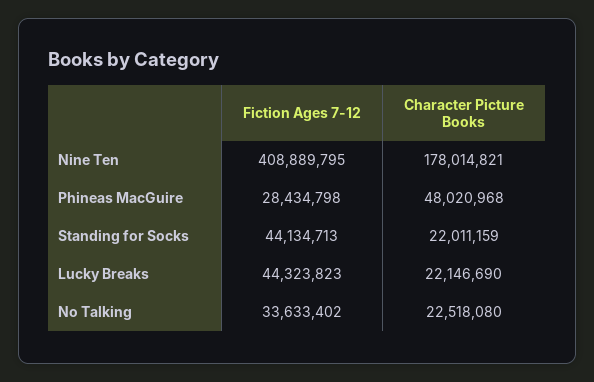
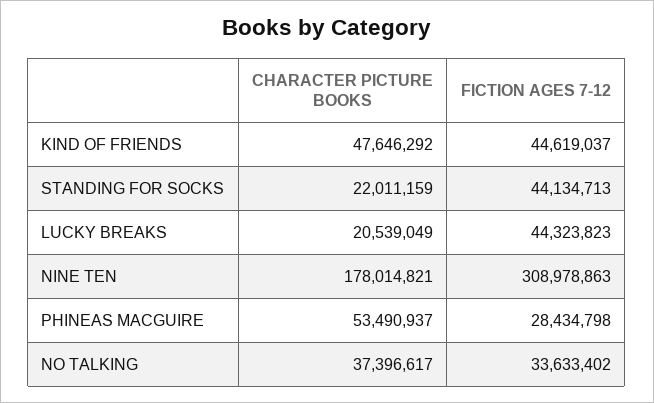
Fiction Ages 7-12, Nine Ten: 408889795 -> 308978863
Character Picture Books, Phineas MacGuire: 48020968 -> 53490937
Character Picture Books, Lucky Breaks: 22146690 -> 20539049
Character Picture Books, No Talking: 22518080 -> 37396617
Character Picture Books, KIND OF FRIENDS: none -> 47646292
Fiction Ages 7-12, KIND OF FRIENDS: none -> 44619037

